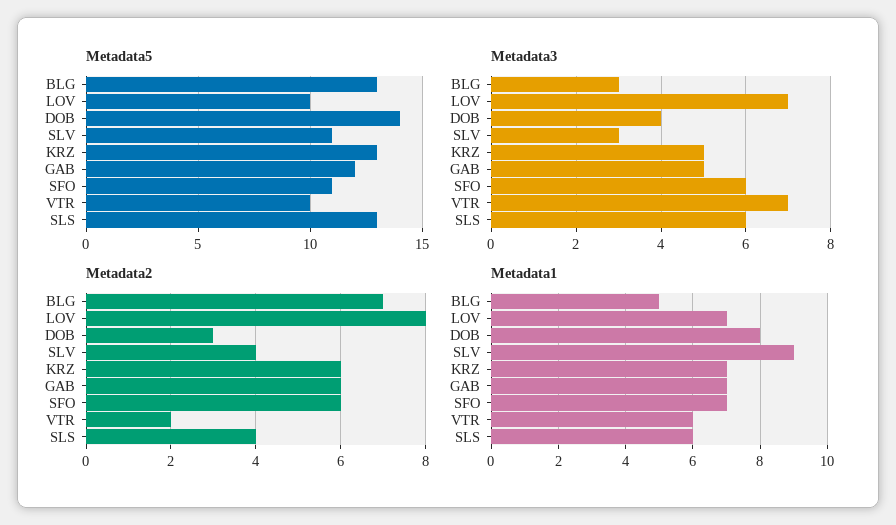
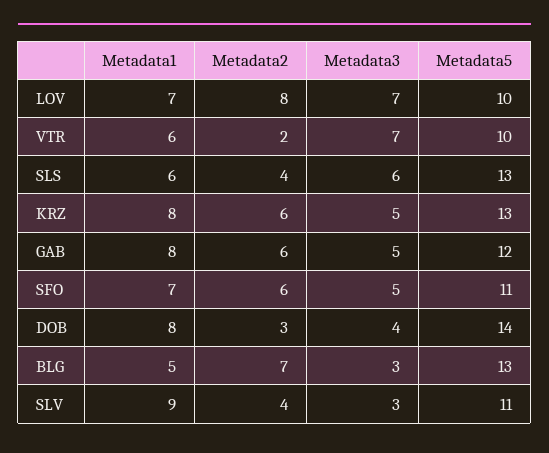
Metadata3, SFO: 6 -> 5
Metadata1, KRZ: 7 -> 8
Metadata1, GAB: 7 -> 8

